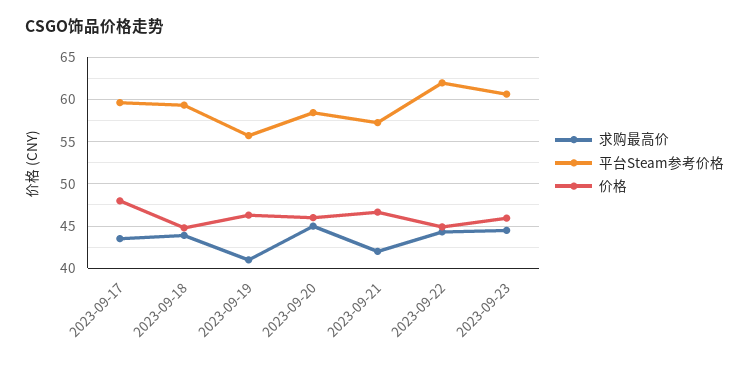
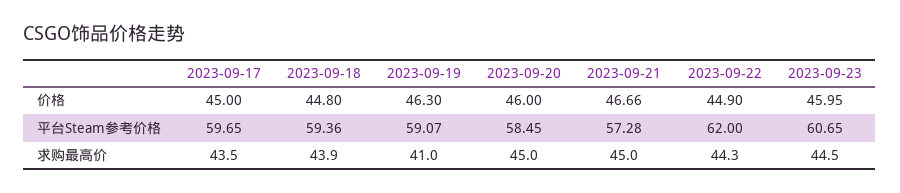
价格, 2023-09-17: 48 -> 45
平台Steam参考价格, 2023-09-19: 56 -> 59.07
求购最高价, 2023-09-21: 42 -> 45

